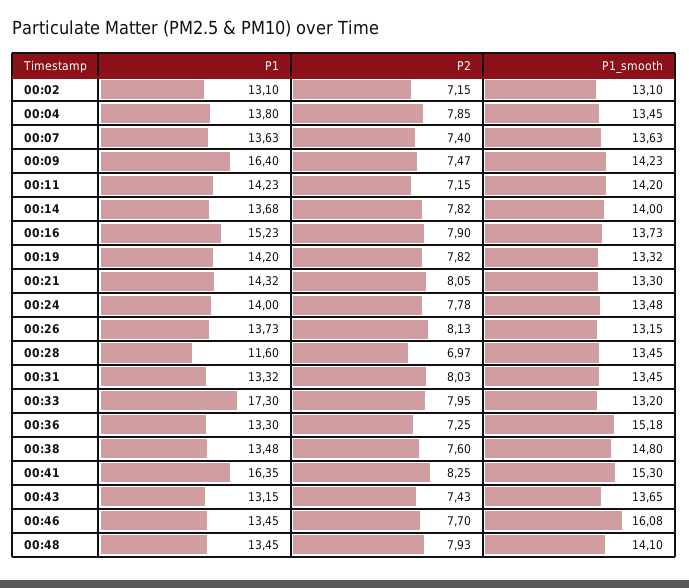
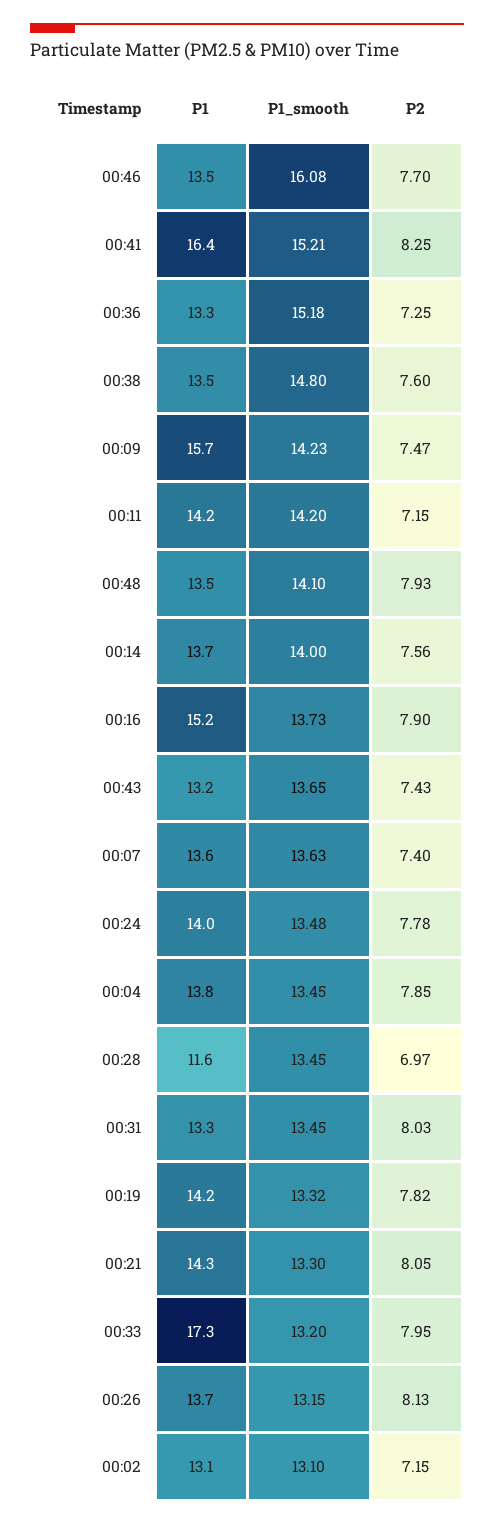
P1, 00:09: 16.4 -> 15.7
P2, 00:14: 7.82 -> 7.56
P1_smooth, 00:41: 15.3 -> 15.21

